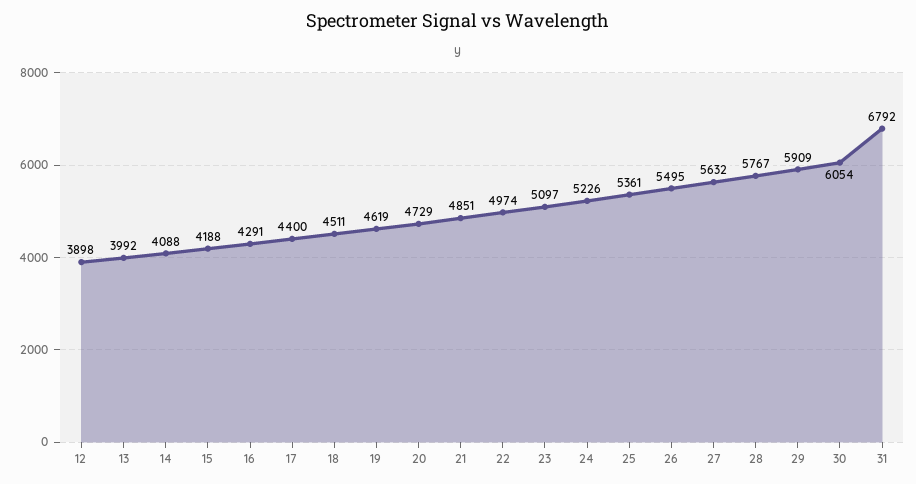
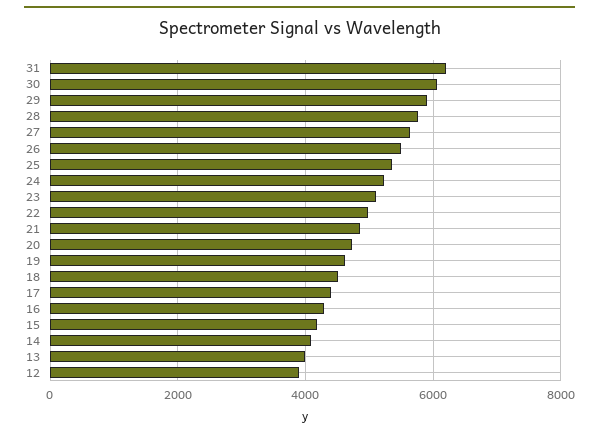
31: 6792 -> 6200

